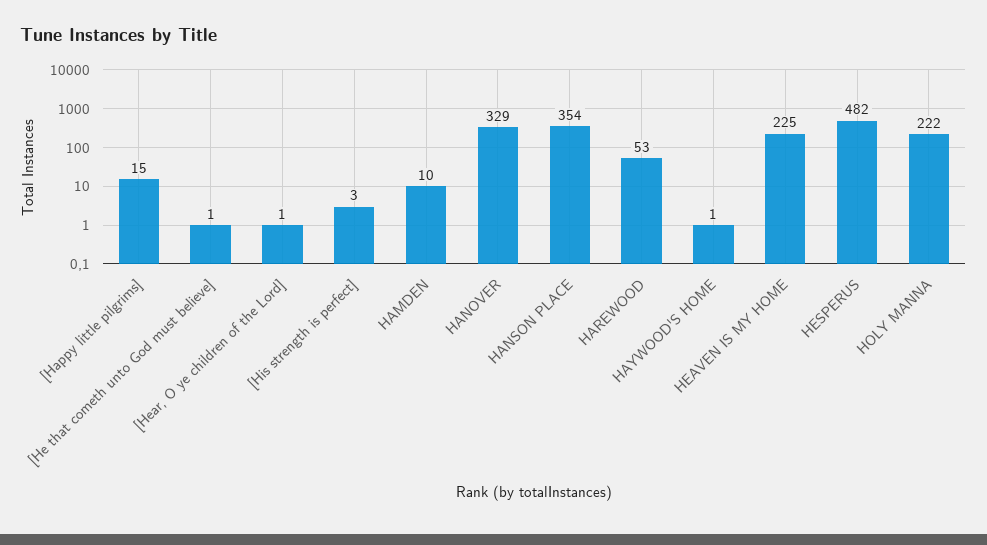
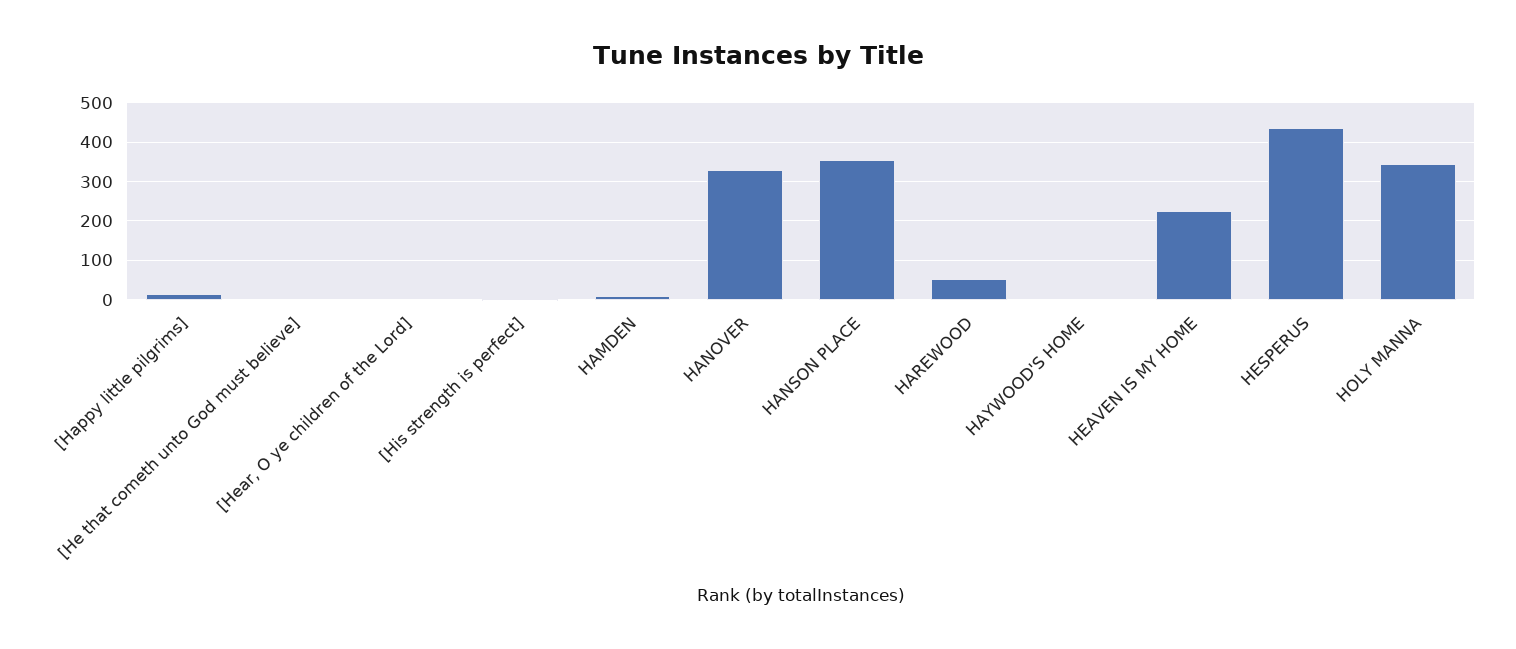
HESPERUS: 482 -> 440
HOLY MANNA: 222 -> 340

